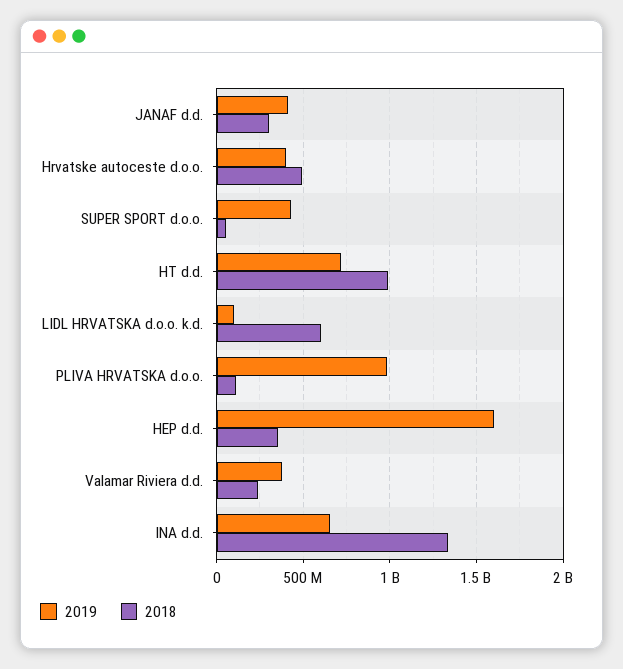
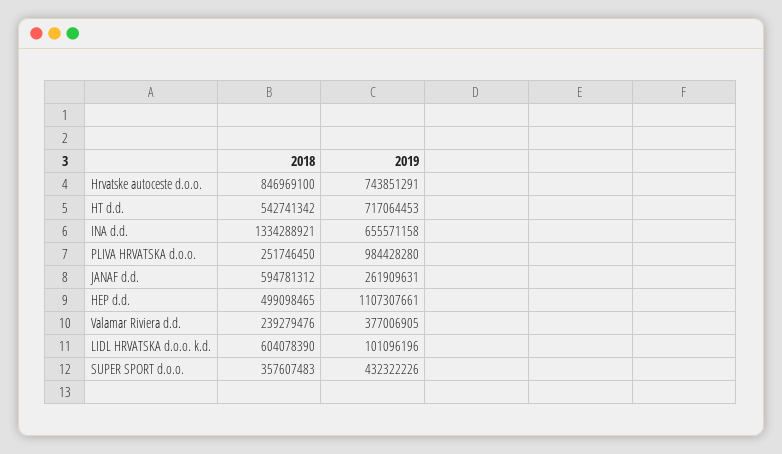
2019, JANAF d.d.: 400000000 -> 261909631
2018, JANAF d.d.: 300000000 -> 594781312
2019, Hrvatske autoceste d.o.o.: 400000000 -> 743851291
2018, Hrvatske autoceste d.o.o.: 500000000 -> 846969100
2018, SUPER SPORT d.o.o.: 50000000 -> 357607483
2018, HT d.d.: 1000000000 -> 542741342
2018, PLIVA HRVATSKA d.o.o.: 100000000 -> 251746450
2019, HEP d.d.: 1600000000 -> 1107307661
2018, HEP d.d.: 350000000 -> 499098465

